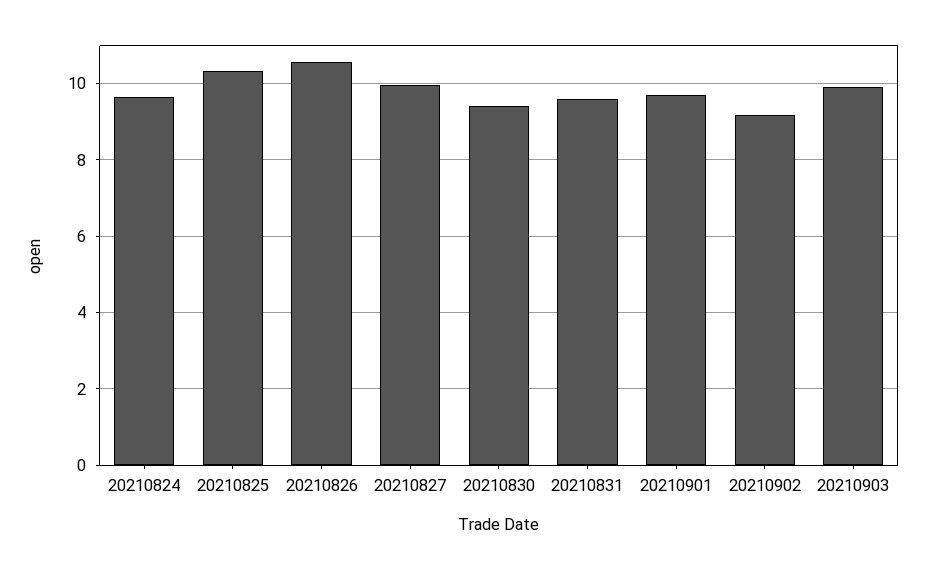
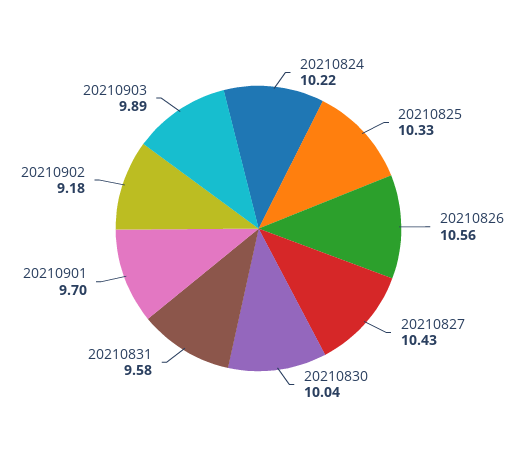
20210824: 9.6 -> 10.22
20210827: 10 -> 10.43
20210830: 9.4 -> 10.04

